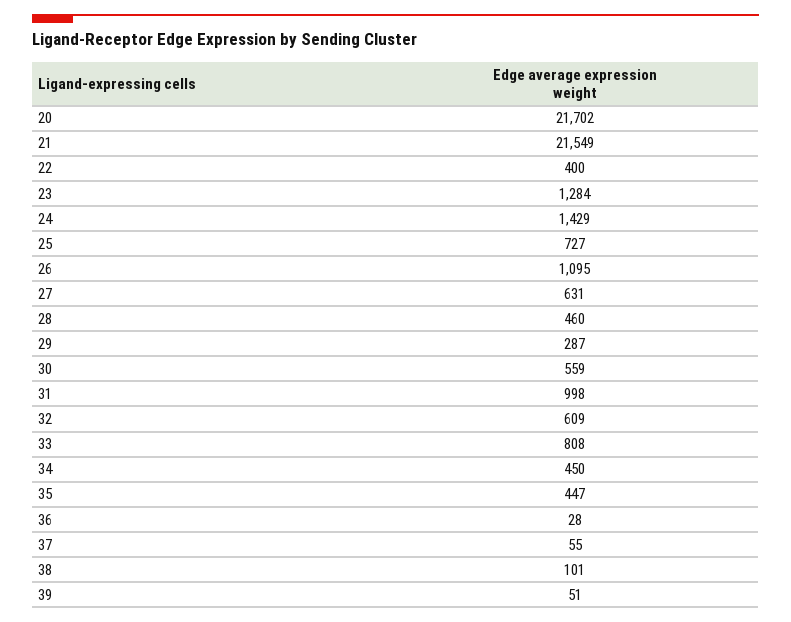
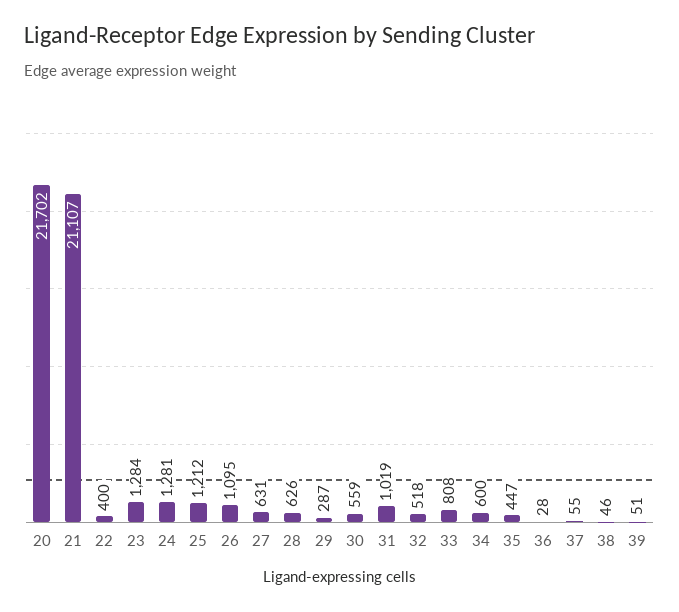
21: 21549 -> 21107
24: 1429 -> 1281
25: 727 -> 1212
28: 460 -> 626
31: 998 -> 1019
32: 609 -> 518
34: 450 -> 600
38: 101 -> 46

